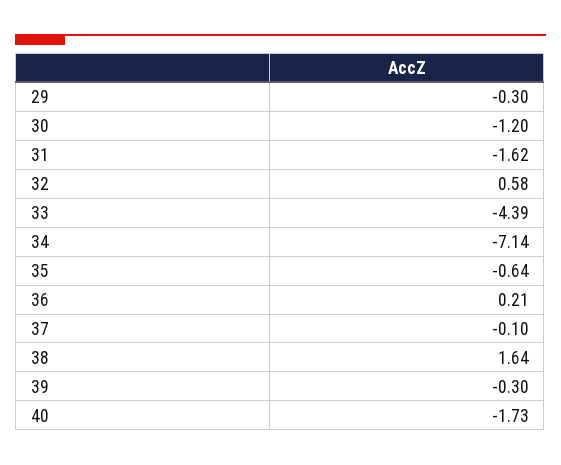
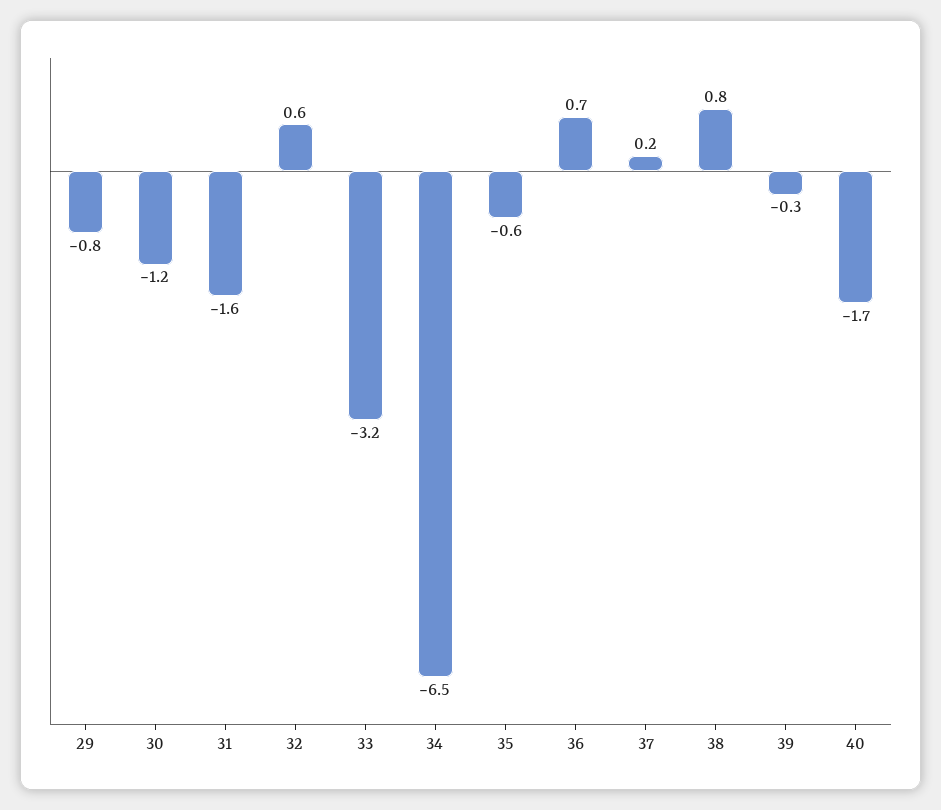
29: -0.3 -> -0.8
33: -4.39 -> -3.2
34: -7.14 -> -6.5
36: 0.21 -> 0.7
37: -0.1 -> 0.2
38: 1.64 -> 0.8

